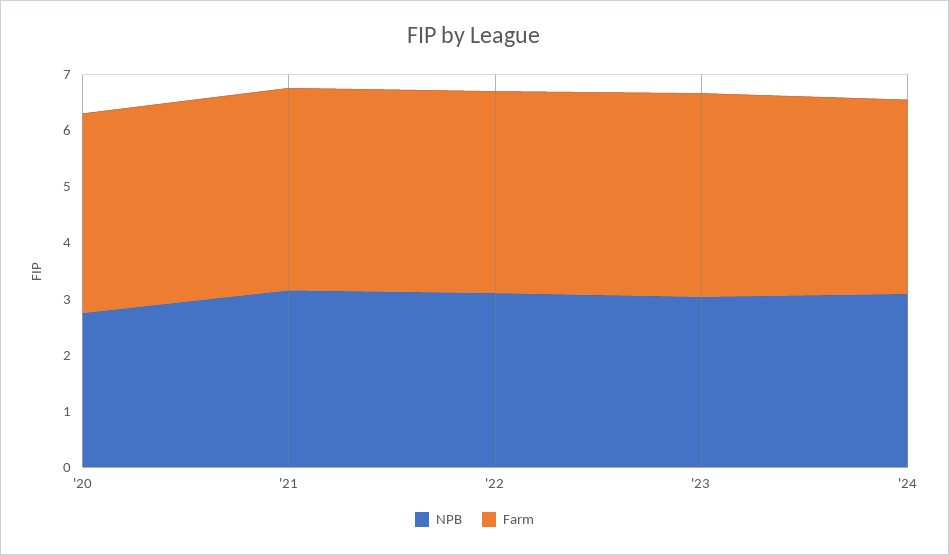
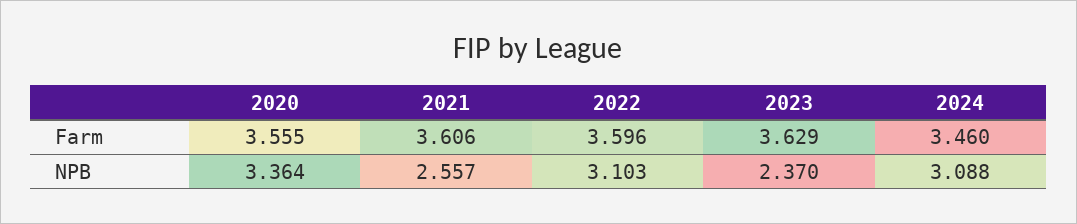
NPB, '20: 2.8 -> 3.364
NPB, '21: 3.2 -> 2.557
NPB, '23: 3 -> 2.37

